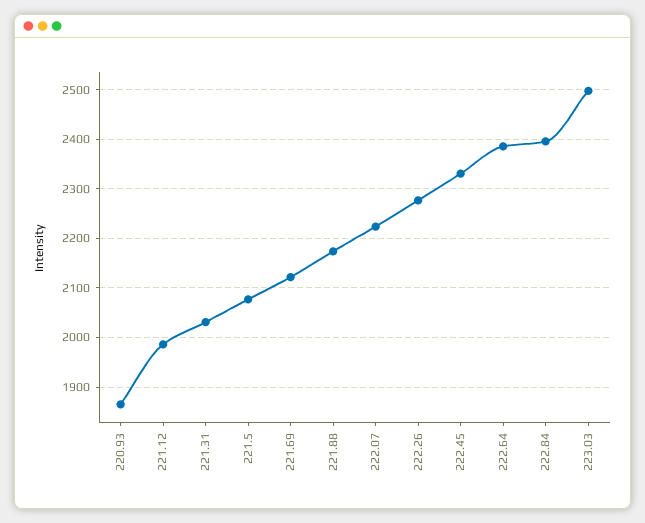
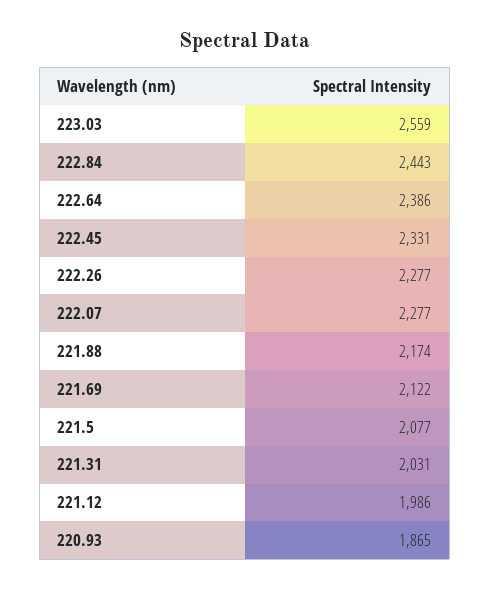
222.07: 2220 -> 2277
222.84: 2400 -> 2443
223.03: 2500 -> 2559

